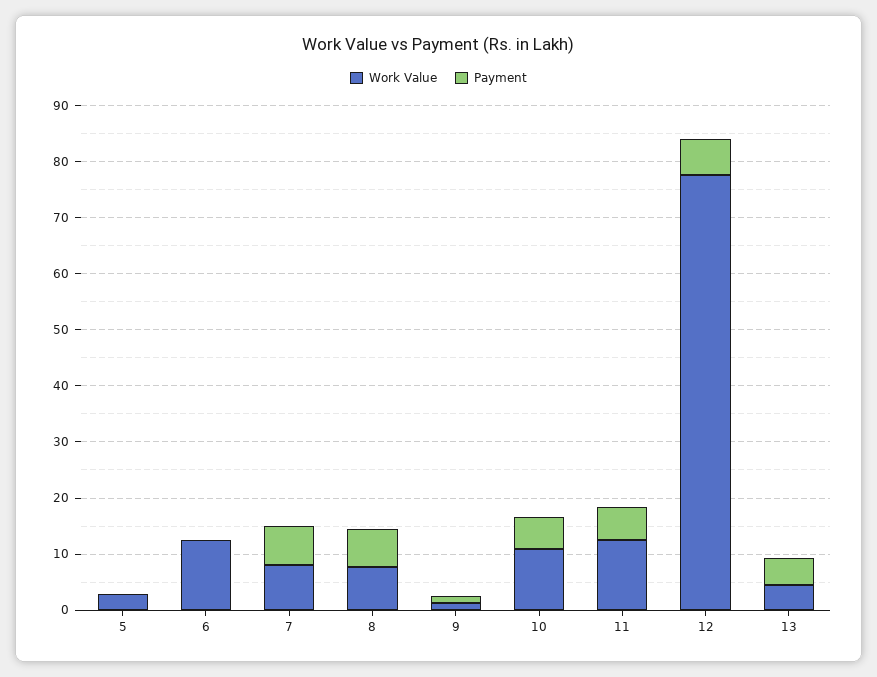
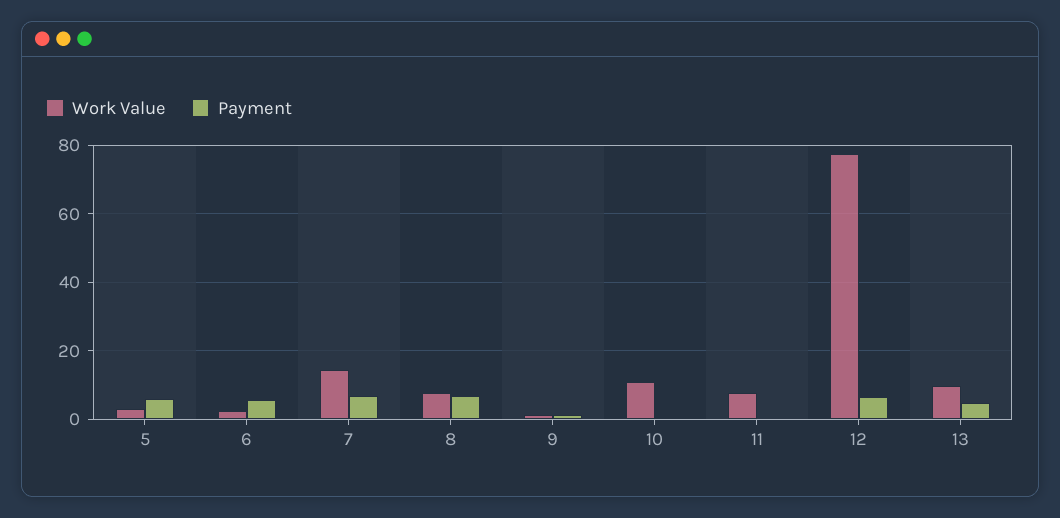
Payment, 5: 0 -> 6
Work Value, 6: 12 -> 2
Payment, 6: 0 -> 6
Work Value, 7: 8 -> 14
Payment, 10: 6 -> 0
Work Value, 11: 12 -> 8
Payment, 11: 6 -> 0
Work Value, 13: 4 -> 10

